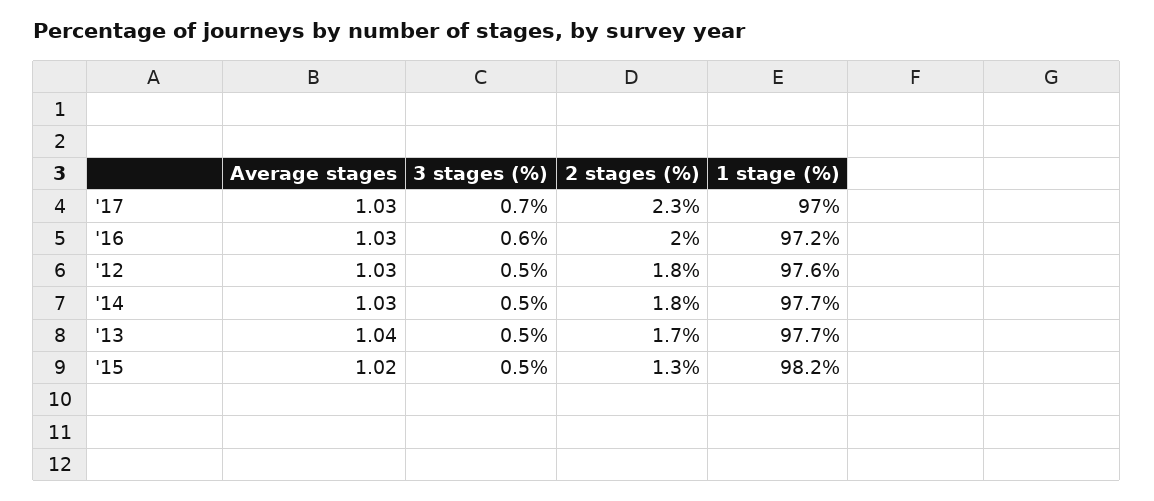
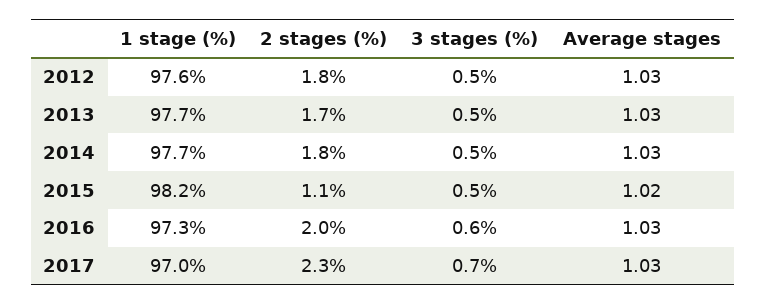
1 stage (%), '16: 97.2 -> 97.3
Average stages, '13: 1.04 -> 1.03
2 stages (%), '15: 1.3 -> 1.1

